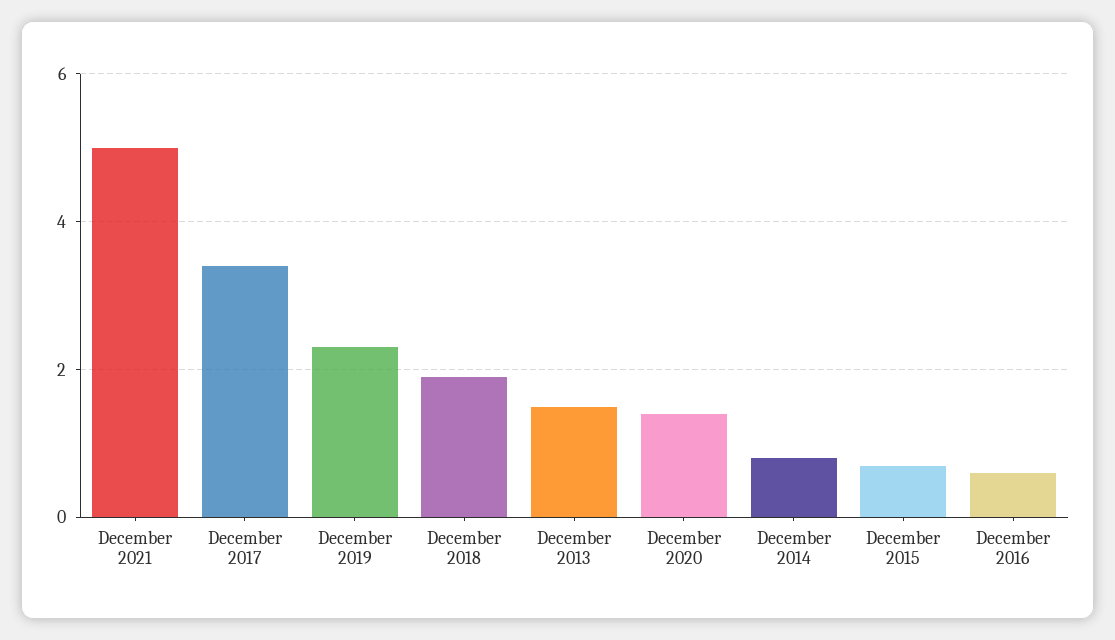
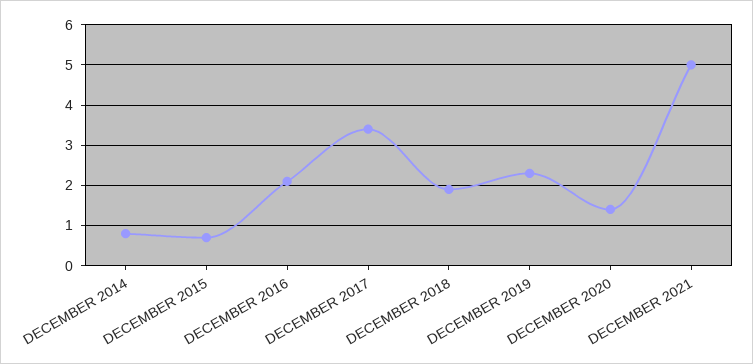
December 2013: 1.5 -> none
December 2016: 0.5 -> 2

